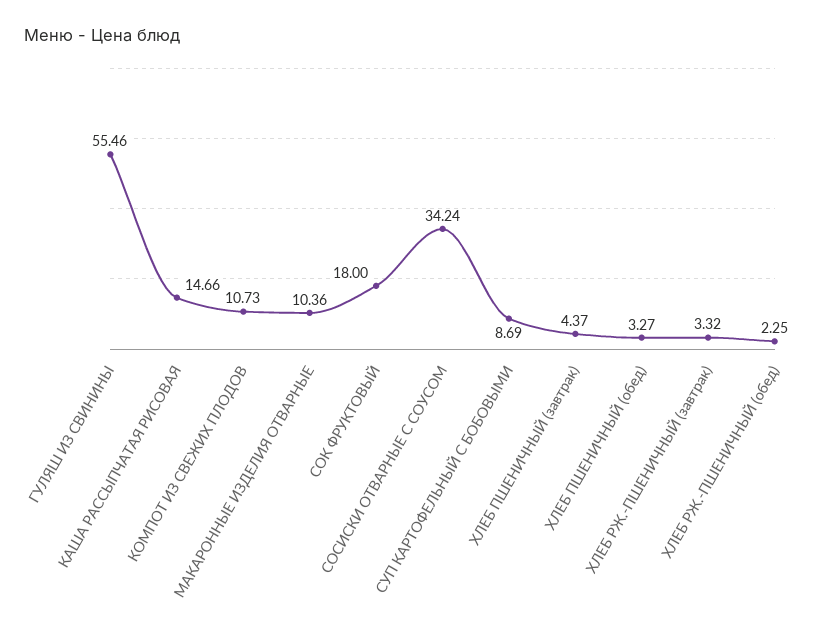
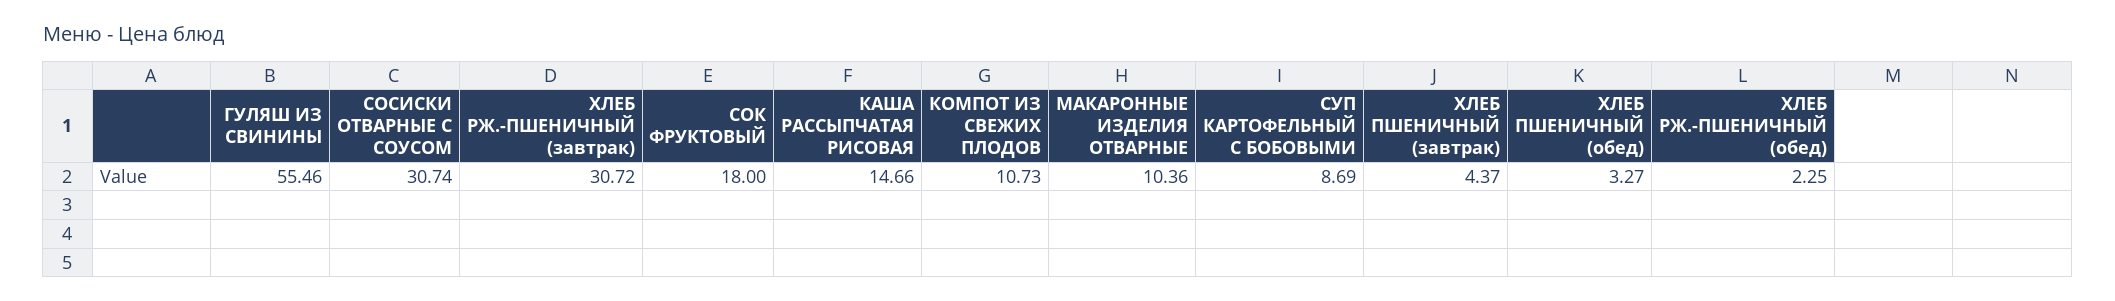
СОСИСКИ ОТВАРНЫЕ С СОУСОМ: 34.24 -> 30.74
ХЛЕБ РЖ.-ПШЕНИЧНЫЙ (завтрак): 3.32 -> 30.72

